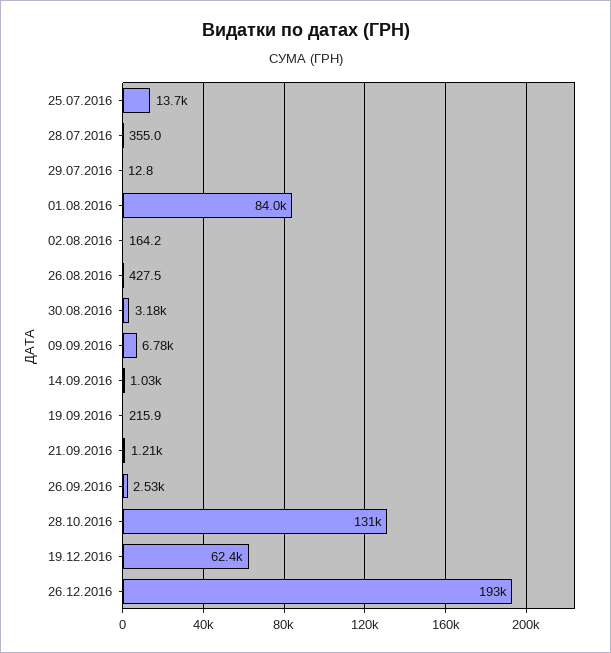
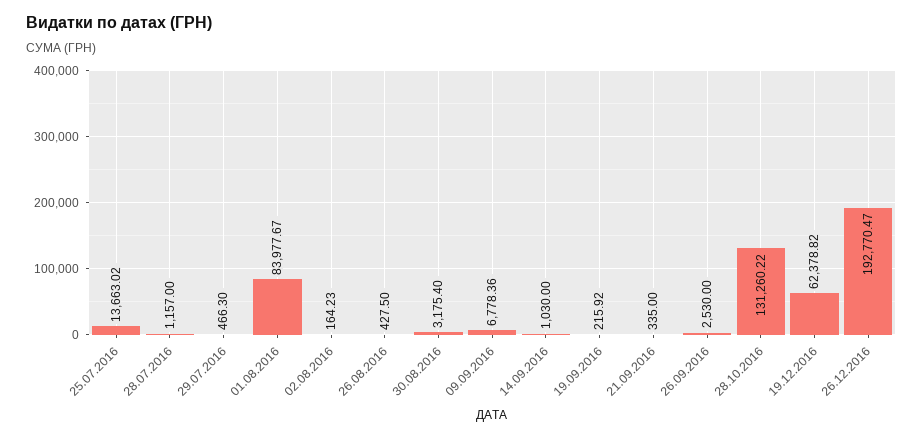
28.07.2016: 355 -> 1157
29.07.2016: 12.8 -> 466.3
21.09.2016: 1210 -> 335

